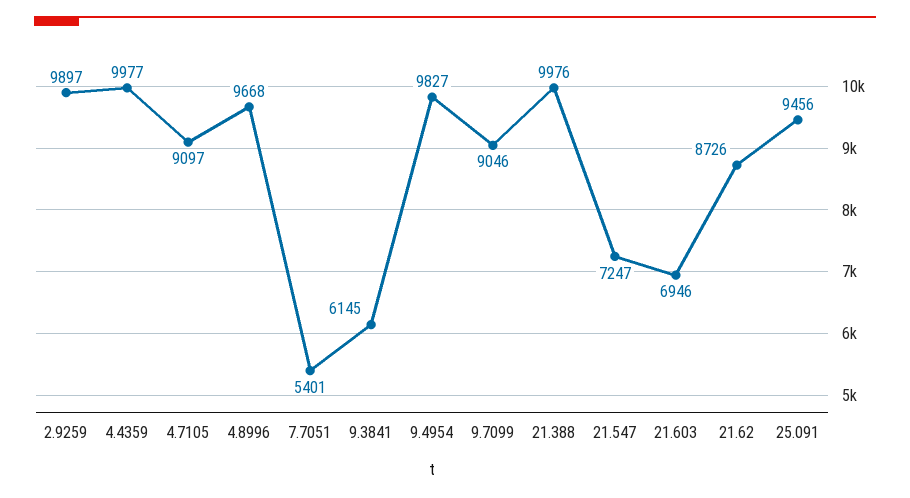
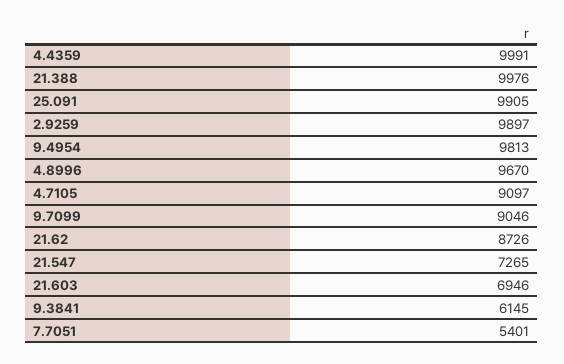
4.4359: 9977 -> 9991
4.8996: 9668 -> 9670
9.4954: 9827 -> 9813
21.547: 7247 -> 7265
25.091: 9456 -> 9905

